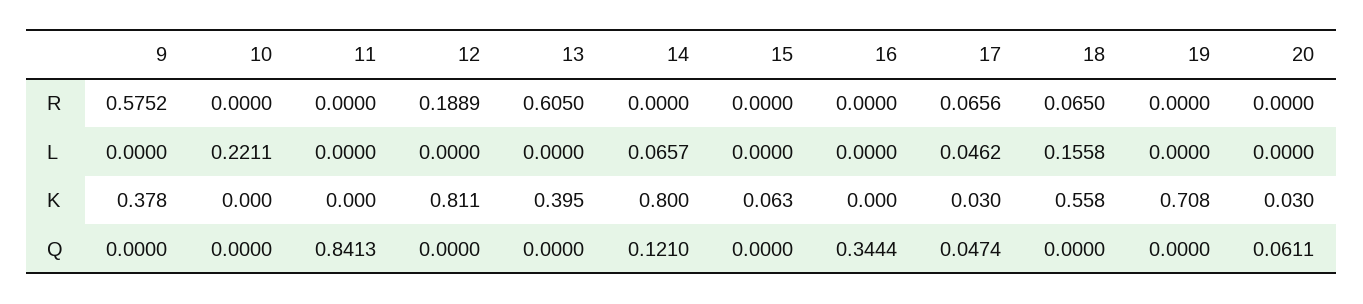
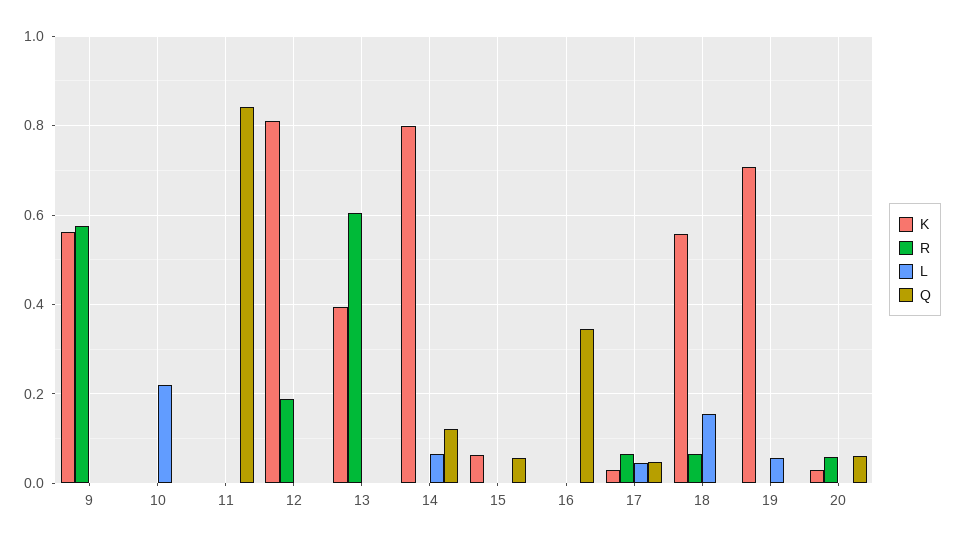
R, 20: 0 -> 0.06
L, 19: 0 -> 0.06
K, 9: 0.378 -> 0.56
Q, 15: 0 -> 0.06

